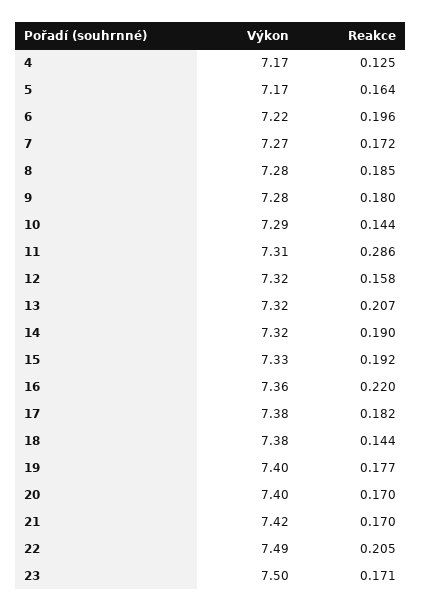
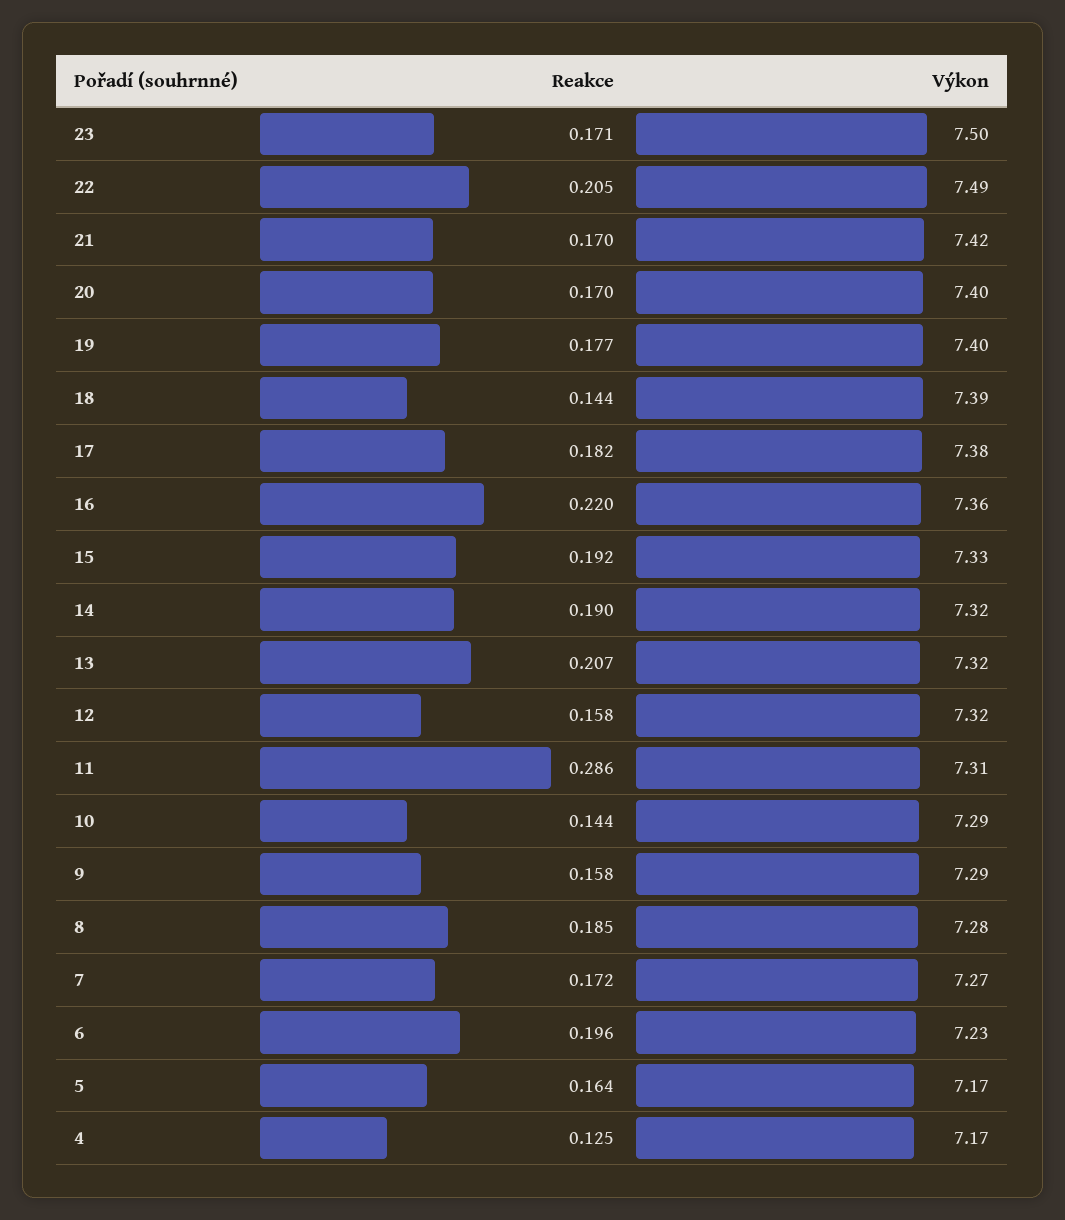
Výkon, 6: 7.22 -> 7.23
Výkon, 9: 7.28 -> 7.29
Reakce, 9: 0.18 -> 0.158
Výkon, 18: 7.38 -> 7.39

